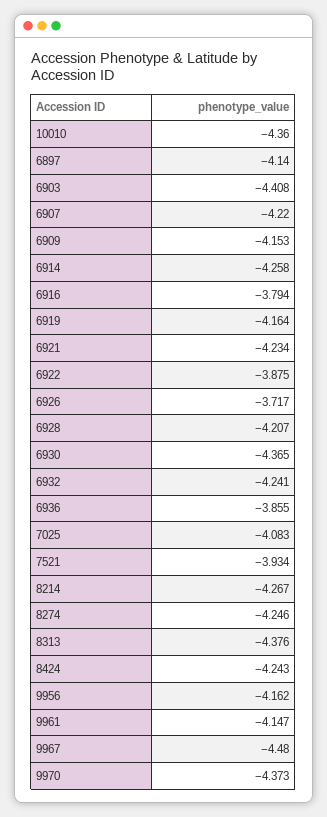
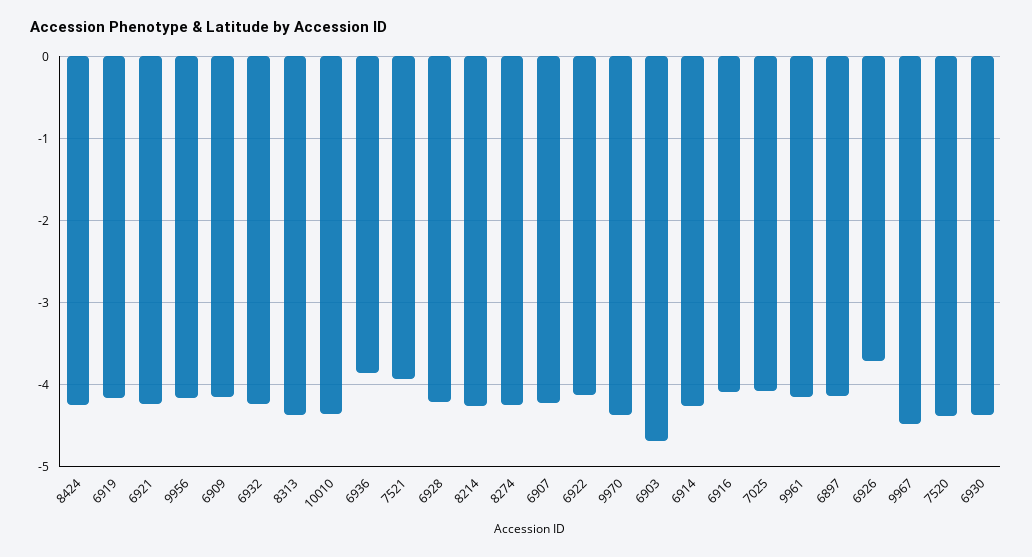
6903: -4.408 -> -4.7
6916: -3.794 -> -4.1
6922: -3.875 -> -4.1
7520: none -> -4.4

